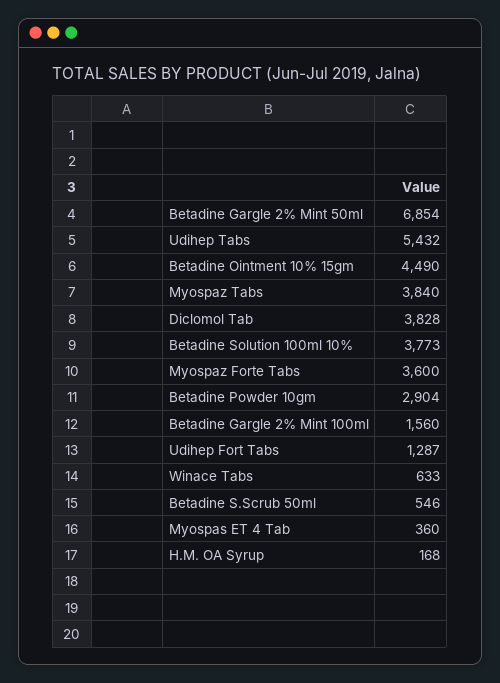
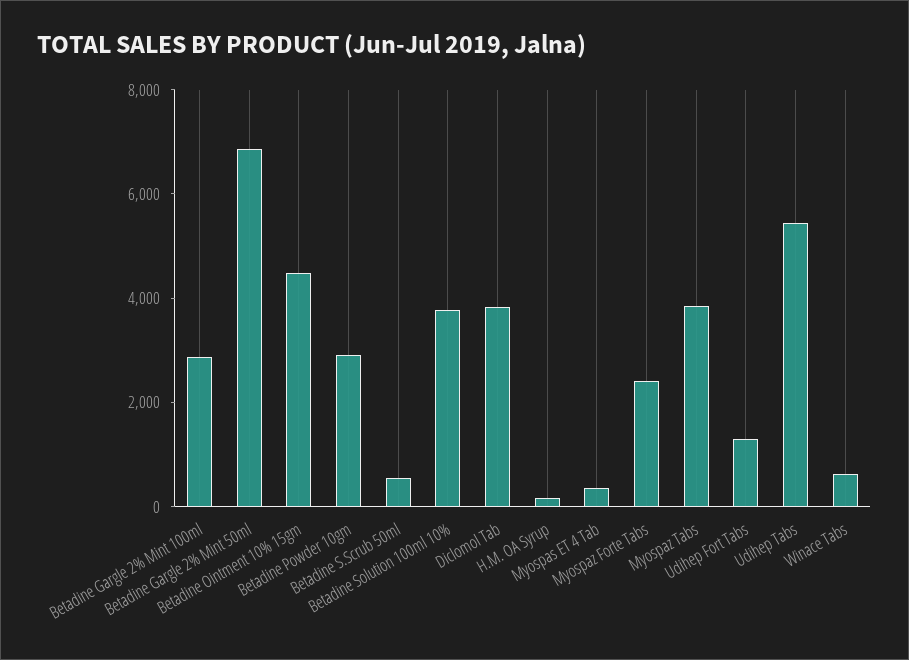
Myospaz Forte Tabs: 3600 -> 2500
Betadine Gargle 2% Mint 100ml: 1560 -> 3000

